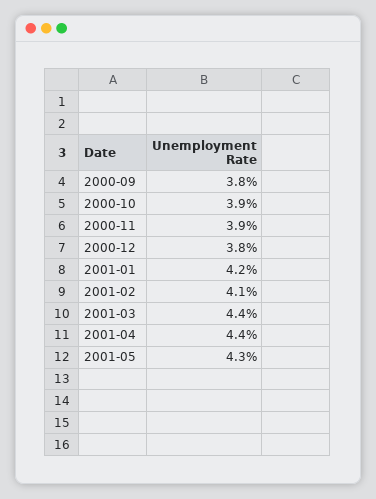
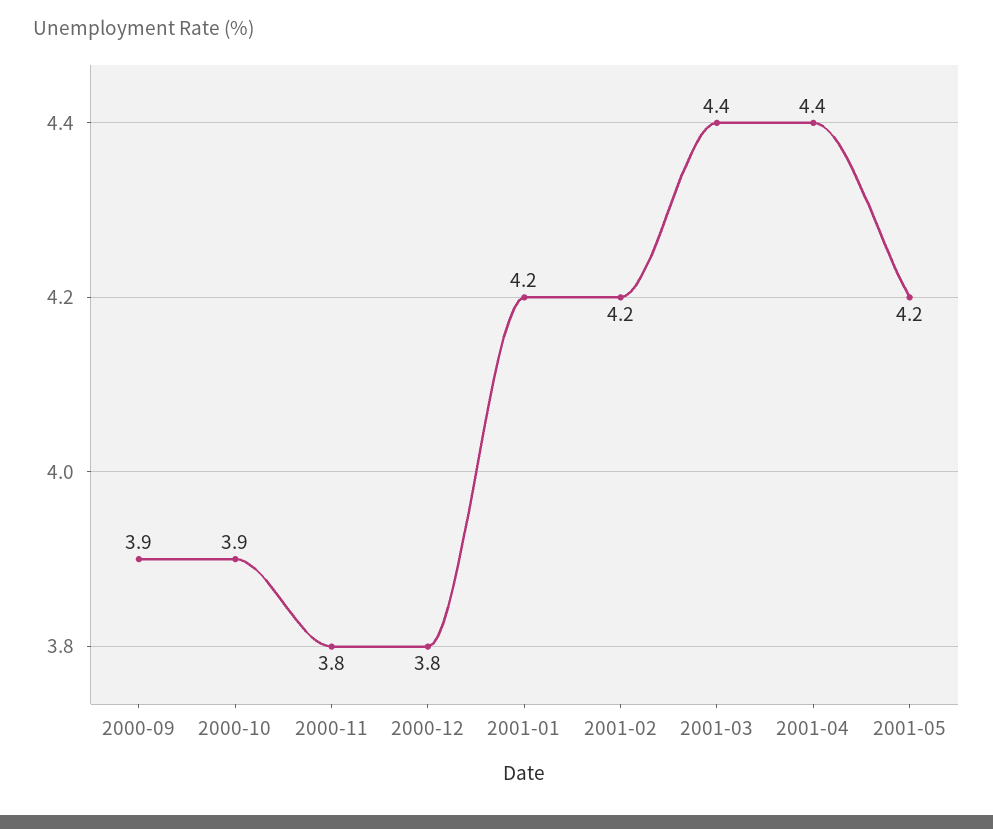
2000-09: 3.8 -> 3.9
2000-11: 3.9 -> 3.8
2001-02: 4.1 -> 4.2
2001-05: 4.3 -> 4.2

